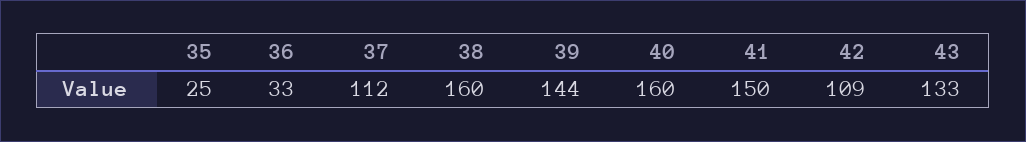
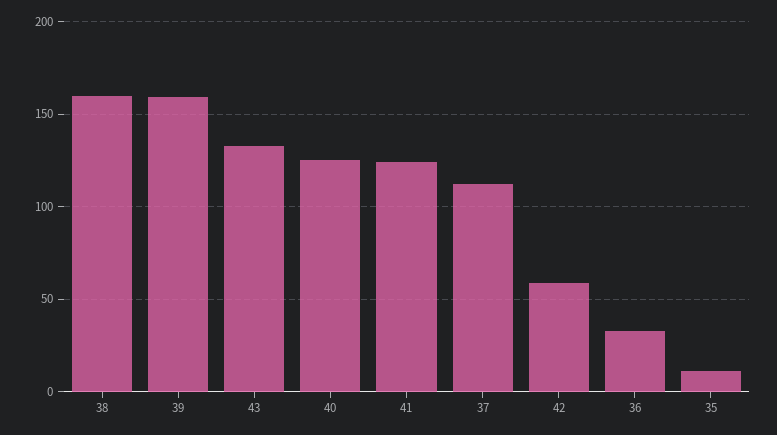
35: 25 -> 10
39: 144 -> 160
40: 160 -> 125
41: 150 -> 125
42: 109 -> 60

